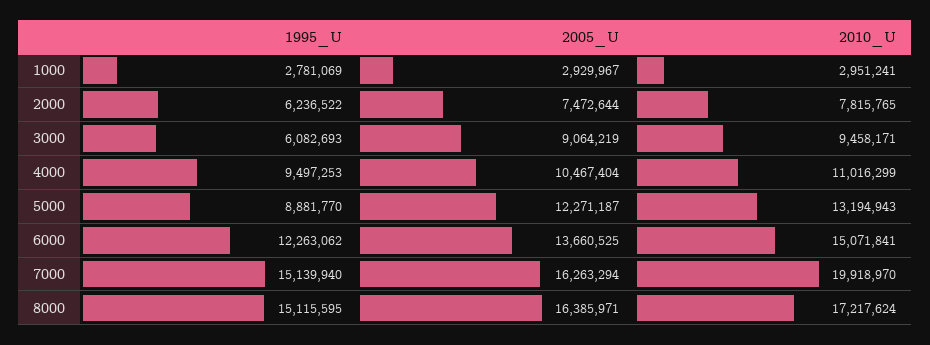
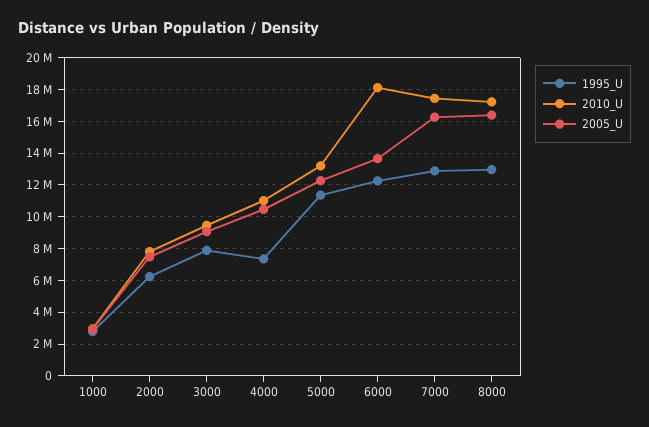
1995_U, 3000: 6082693 -> 8000000
1995_U, 4000: 9497253 -> 7500000
1995_U, 5000: 8881770 -> 11500000
2010_U, 6000: 15071841 -> 18000000
1995_U, 7000: 15139940 -> 13000000
2010_U, 7000: 19918970 -> 17500000
1995_U, 8000: 15115595 -> 13000000

